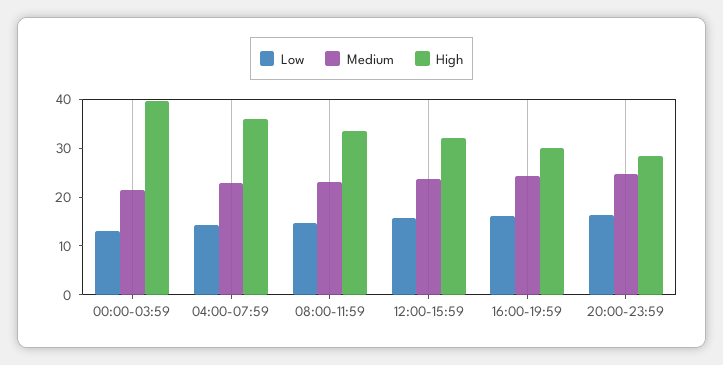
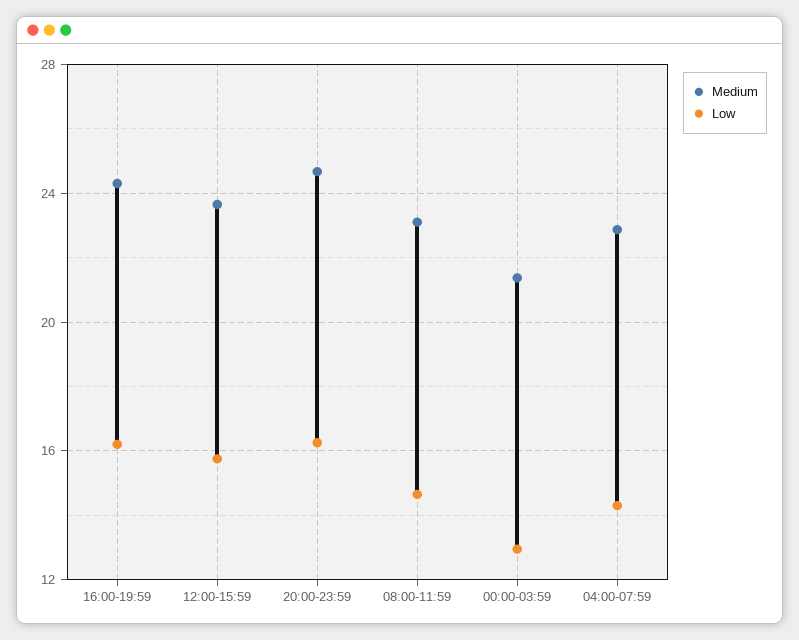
High, 00:00-03:59: 40 -> none
High, 04:00-07:59: 36 -> none
High, 08:00-11:59: 34 -> none
High, 12:00-15:59: 32 -> none
High, 16:00-19:59: 30 -> none
High, 20:00-23:59: 28 -> none

